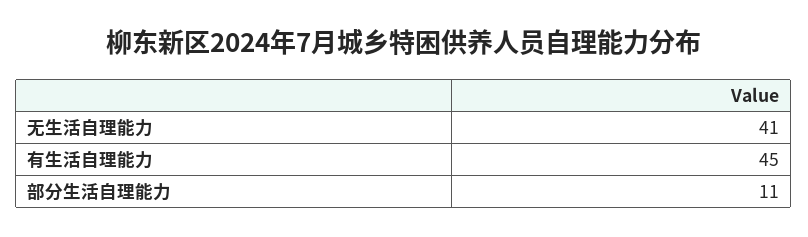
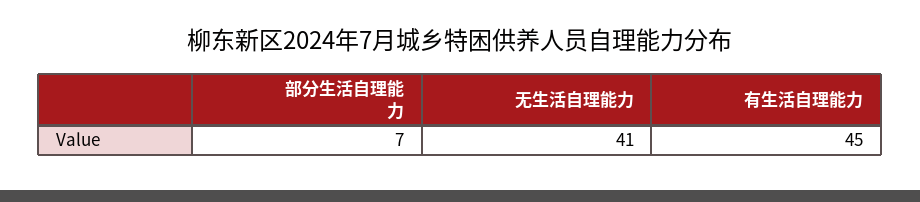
部分生活自理能力: 11 -> 7

